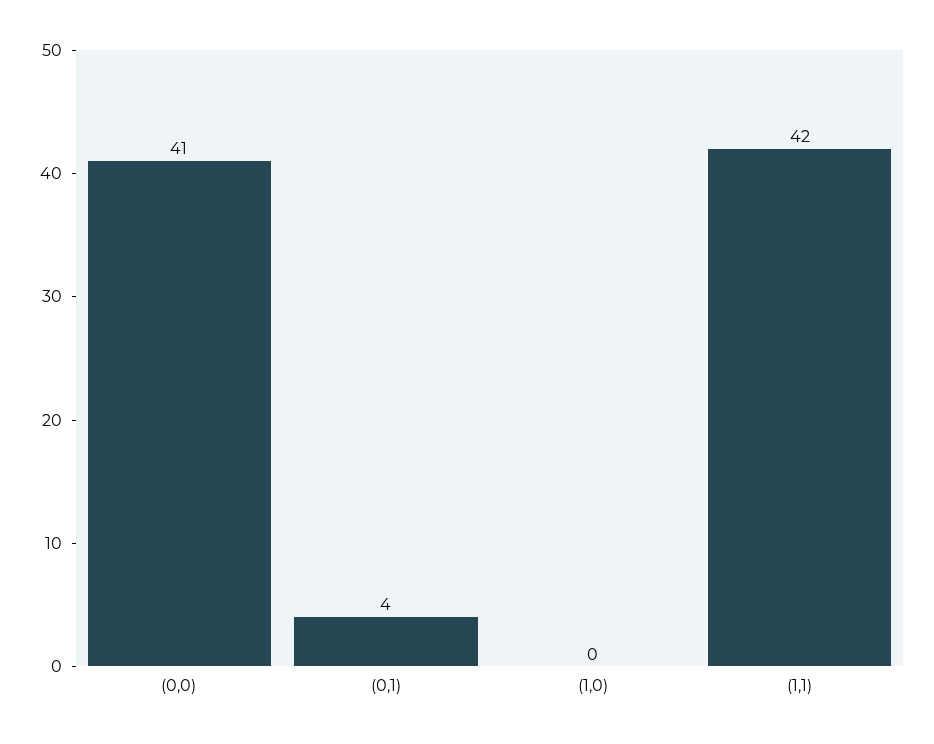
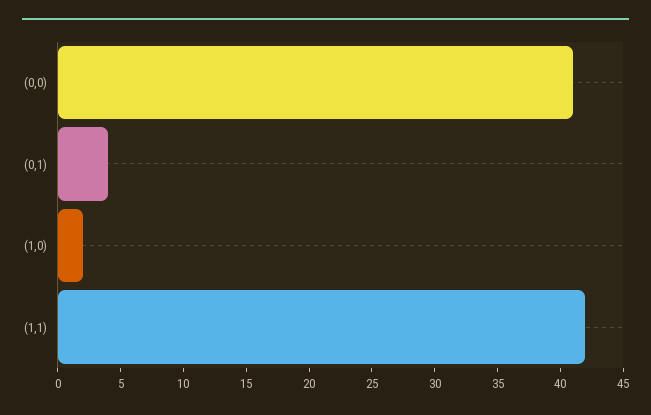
(1,0): 0 -> 2

